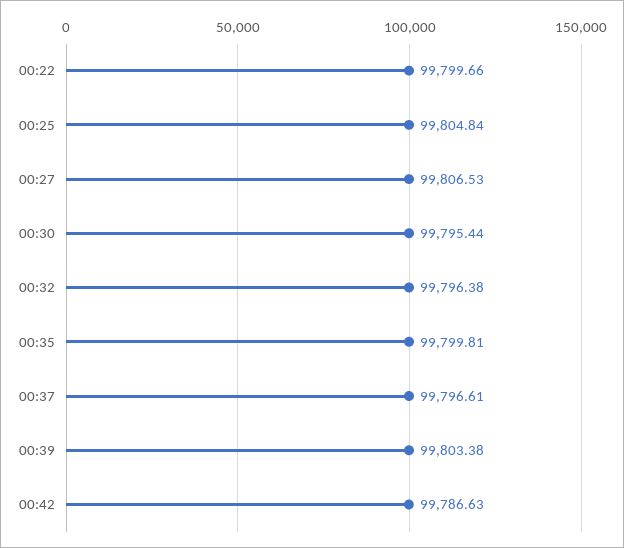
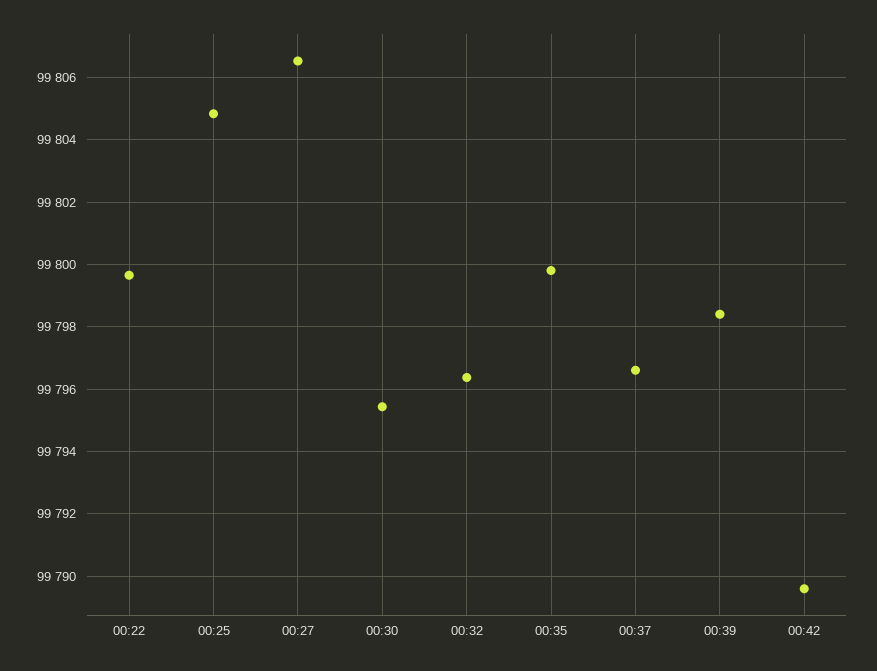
00:39: 99803.38 -> 99798.4
00:42: 99786.63 -> 99789.6

